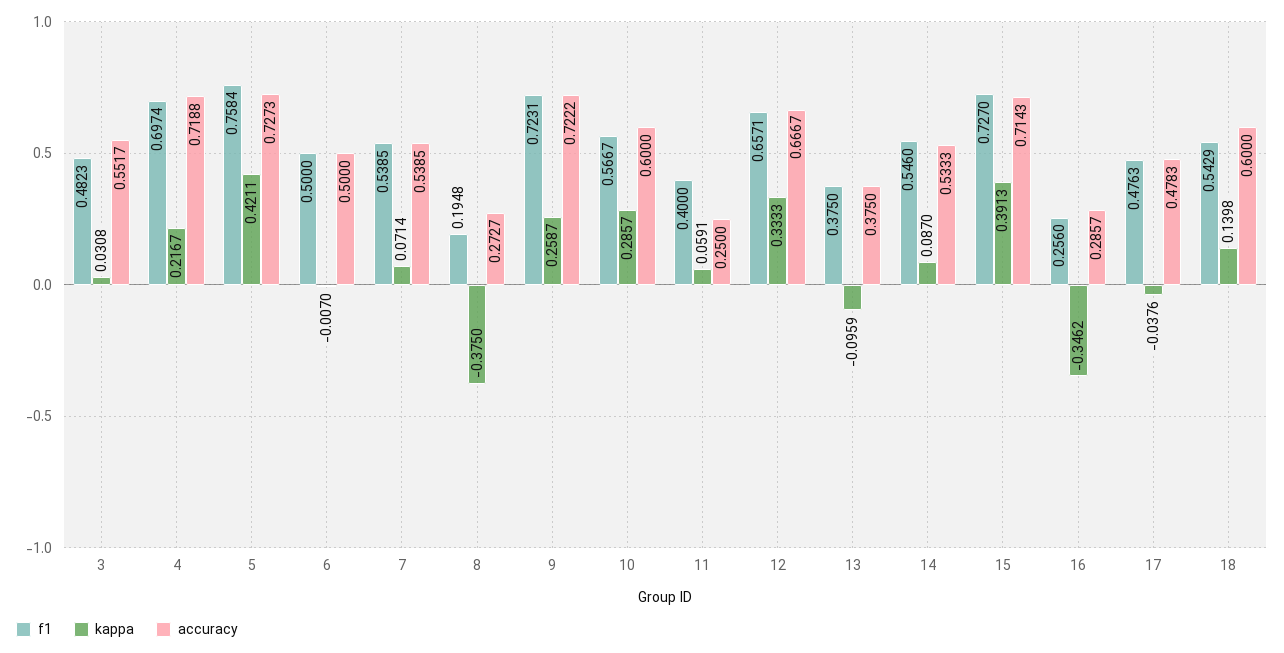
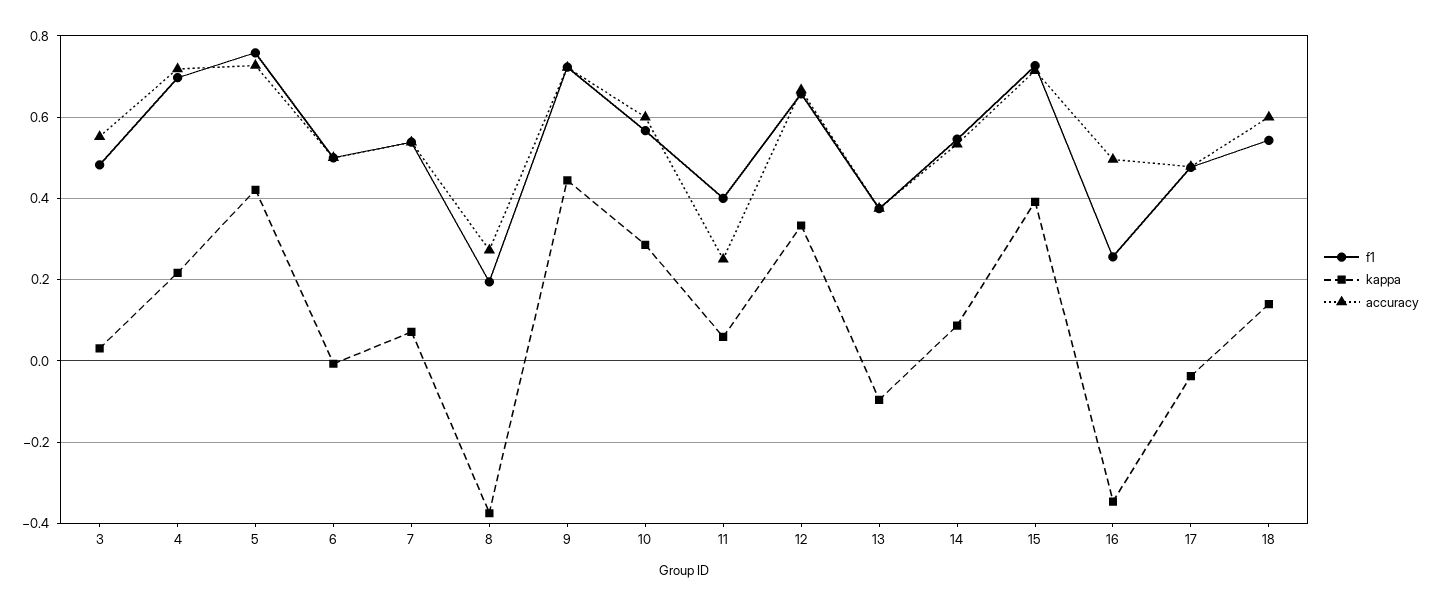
kappa, 9: 0.2587 -> 0.44
accuracy, 16: 0.2857 -> 0.5

